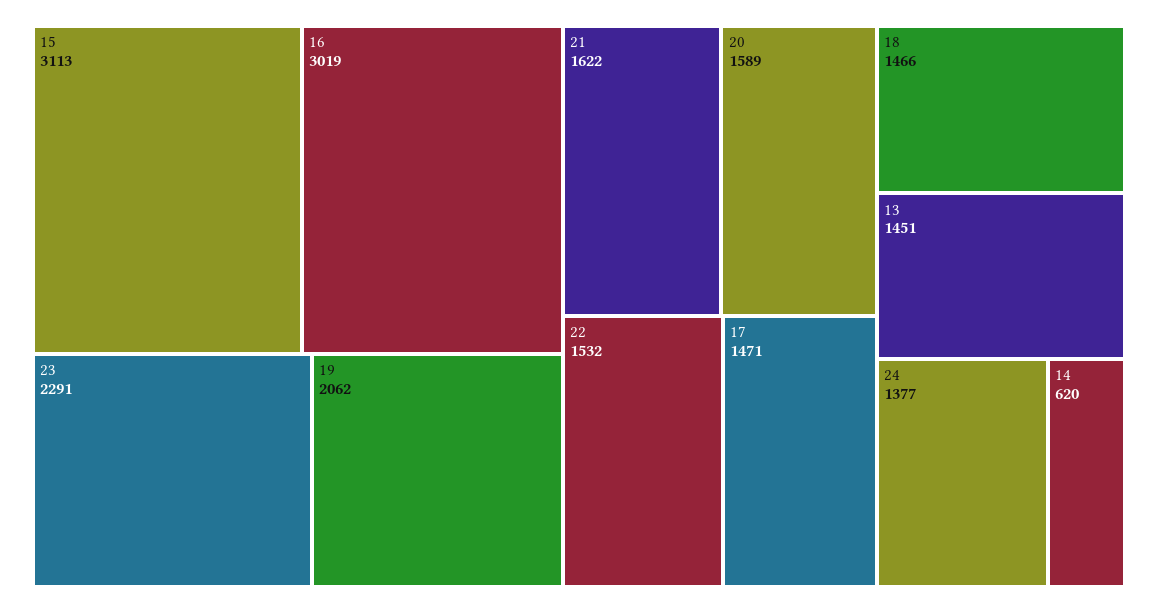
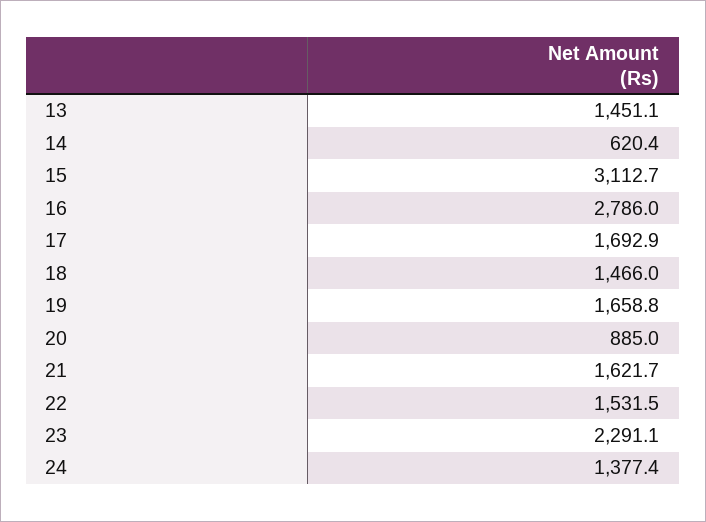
16: 3019 -> 2786
19: 2062 -> 1658.8
20: 1589 -> 885
17: 1471 -> 1692.9

